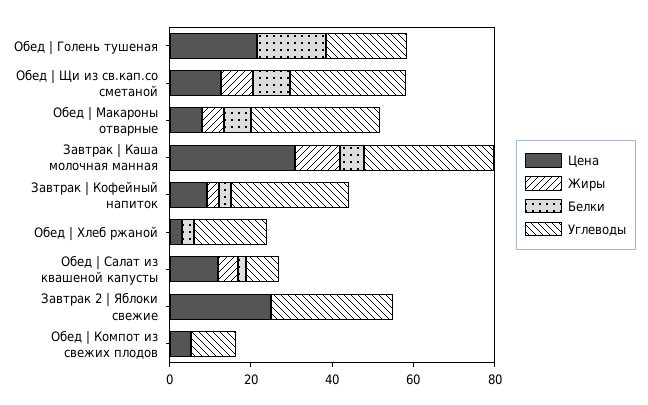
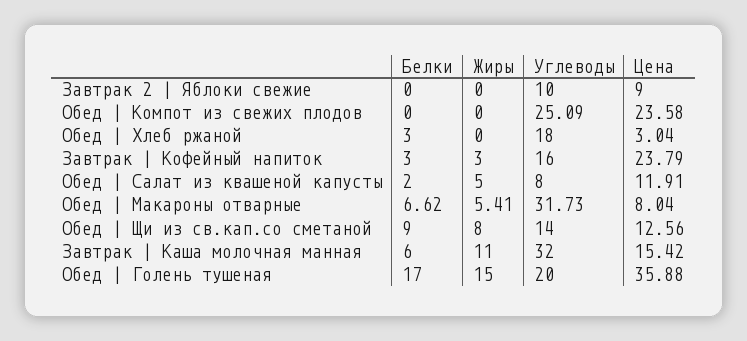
Цена, Обед | Голень тушеная: 20 -> 35.88
Жиры, Обед | Голень тушеная: 0 -> 15
Углеводы, Обед | Щи из св.кап.со сметаной: 30 -> 14
Цена, Завтрак | Каша молочная манная: 30 -> 15.42
Цена, Завтрак | Кофейный напиток: 10 -> 23.79
Углеводы, Завтрак | Кофейный напиток: 30 -> 16
Цена, Завтрак 2 | Яблоки свежие: 25 -> 9
Углеводы, Завтрак 2 | Яблоки свежие: 30 -> 10
Цена, Обед | Компот из свежих плодов: 5 -> 23.58
Углеводы, Обед | Компот из свежих плодов: 10 -> 25.09

